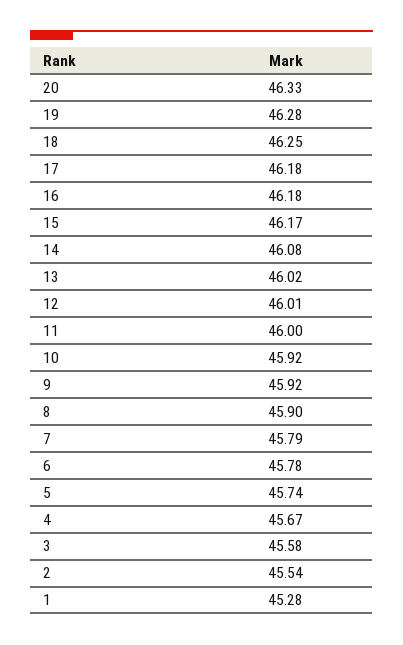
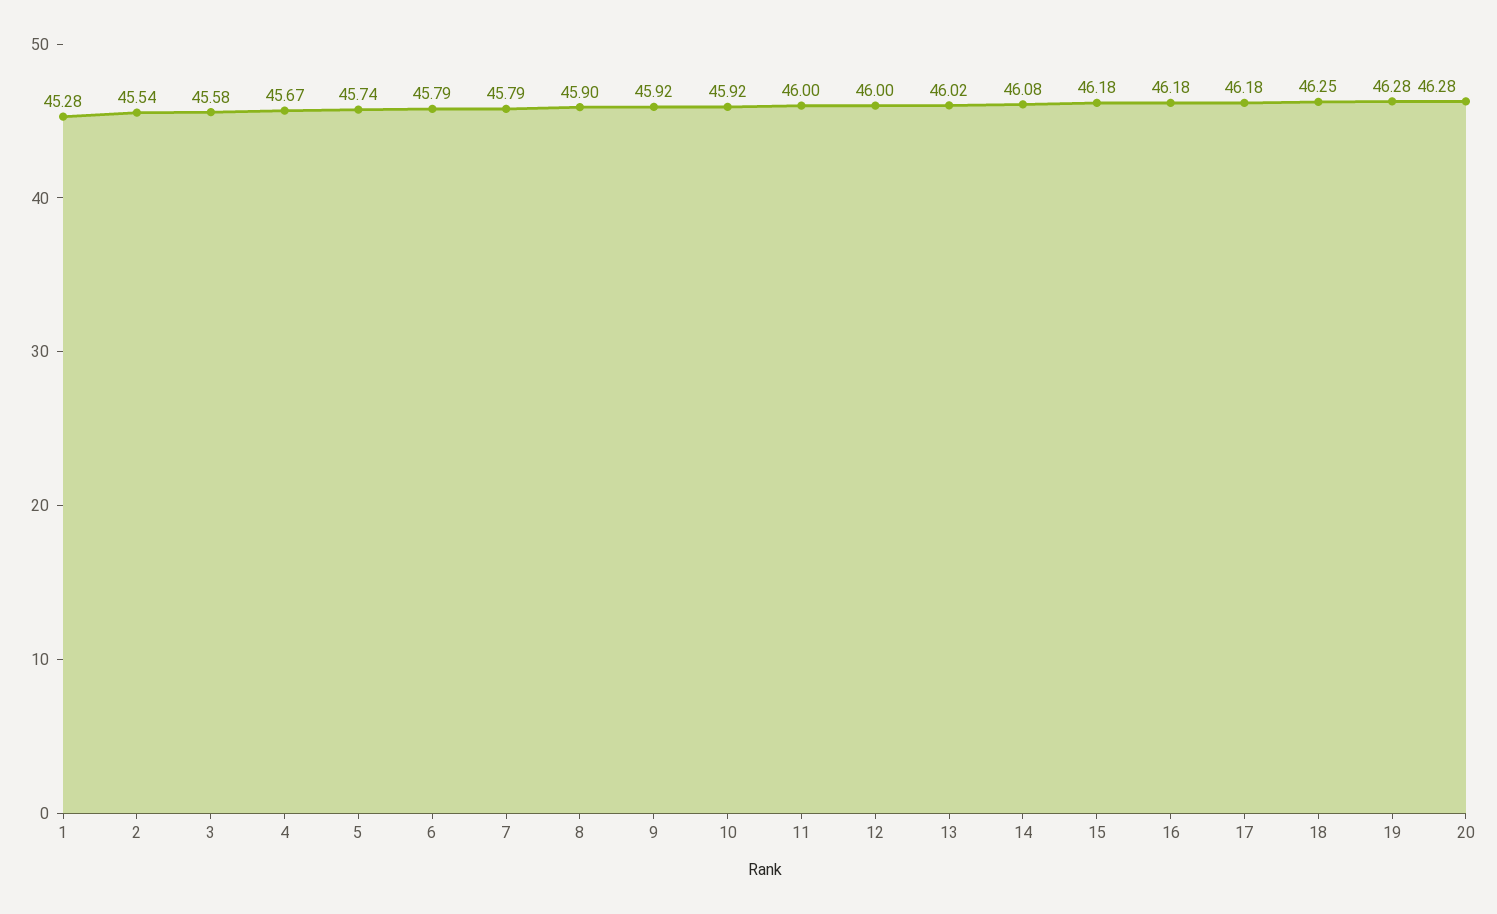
20: 46.33 -> 46.28
15: 46.17 -> 46.18
12: 46.01 -> 46
6: 45.78 -> 45.79

